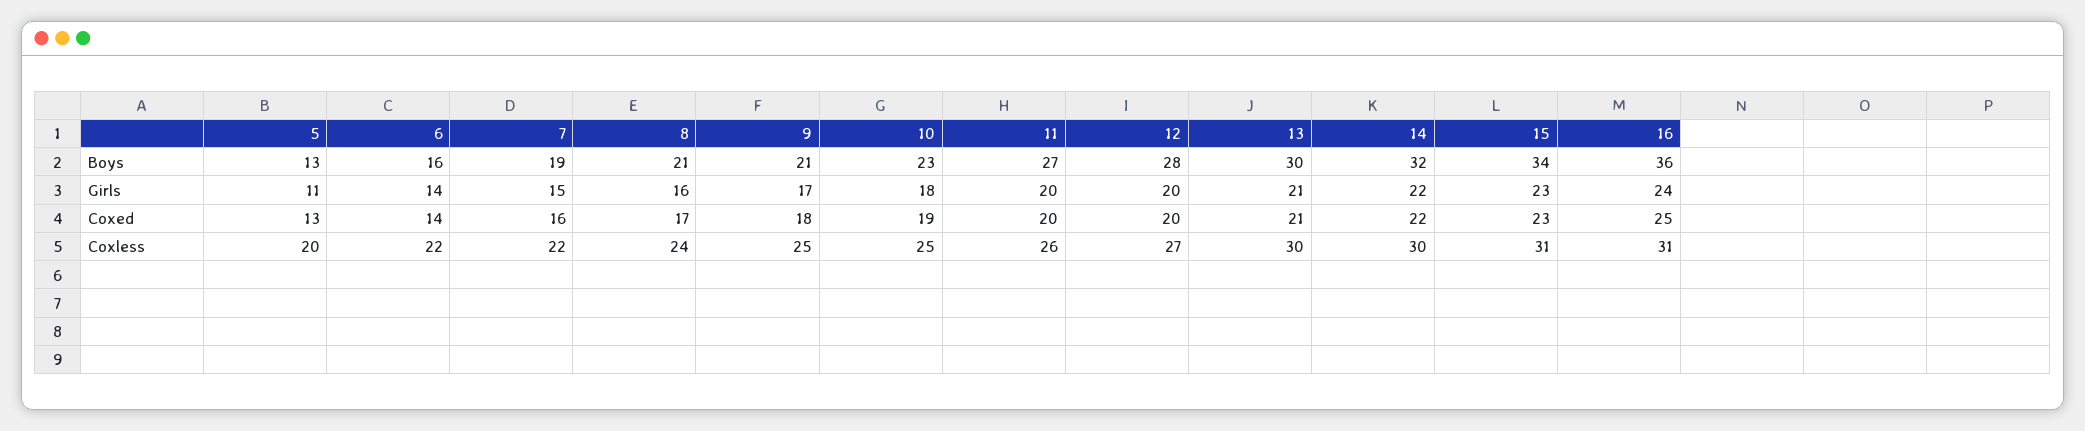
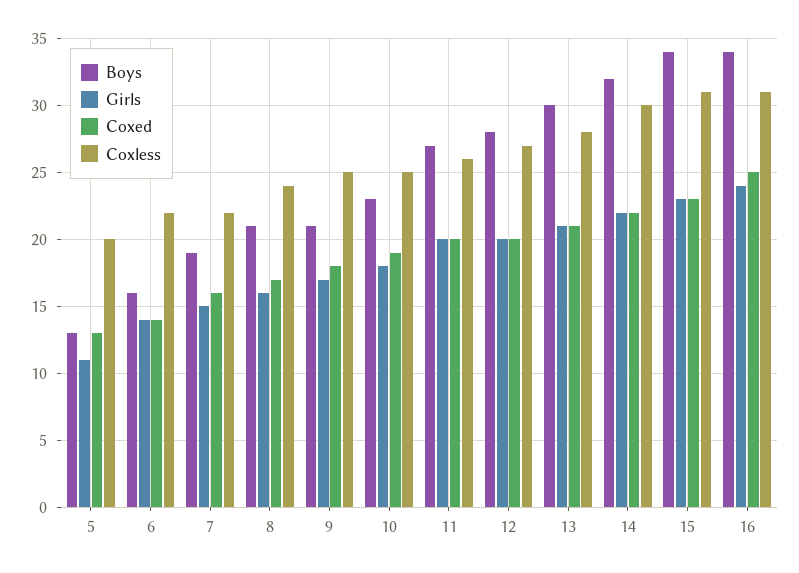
Boys, 16: 36 -> 34
Coxless, 13: 30 -> 28

